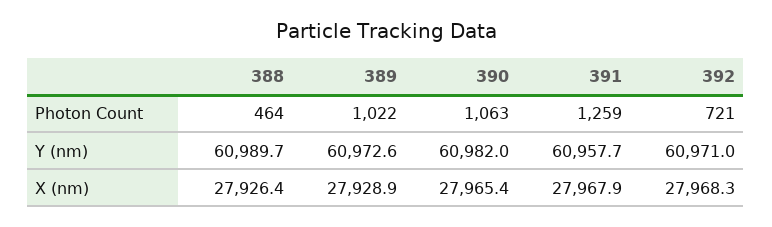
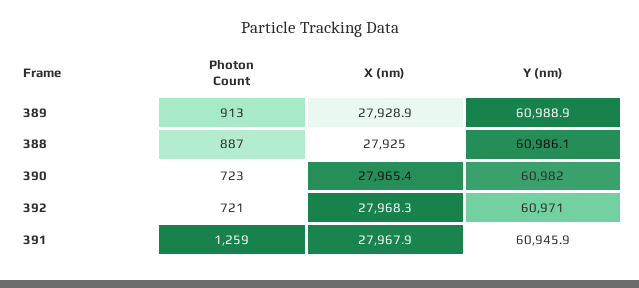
388, Photon Count: 464 -> 887
389, Photon Count: 1022 -> 913
390, Photon Count: 1063 -> 723
388, Y (nm): 60989.7 -> 60986.1
389, Y (nm): 60972.6 -> 60988.9
391, Y (nm): 60957.7 -> 60945.9
388, X (nm): 27926.4 -> 27925

